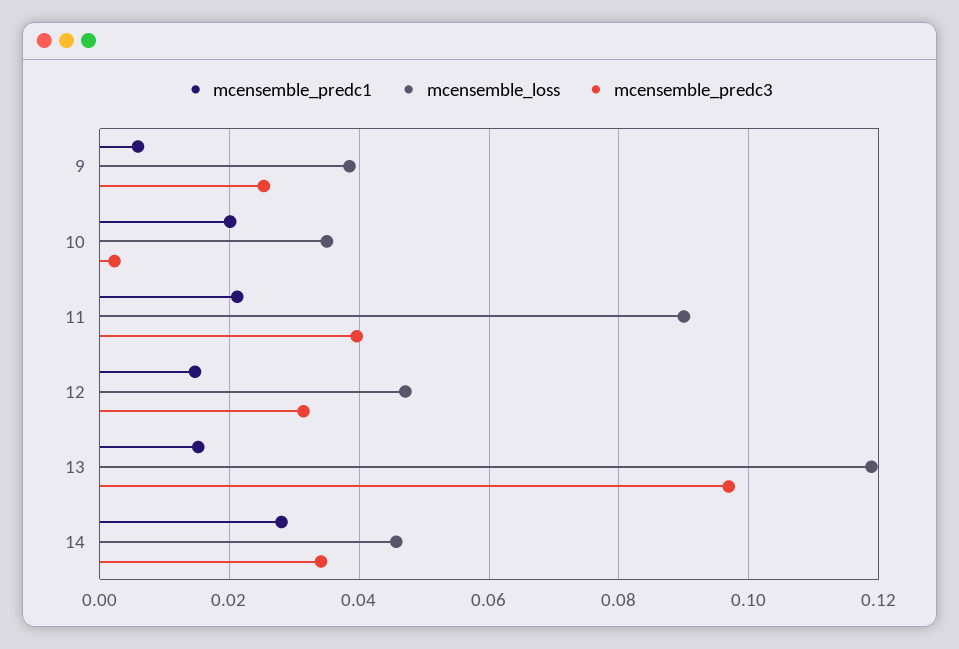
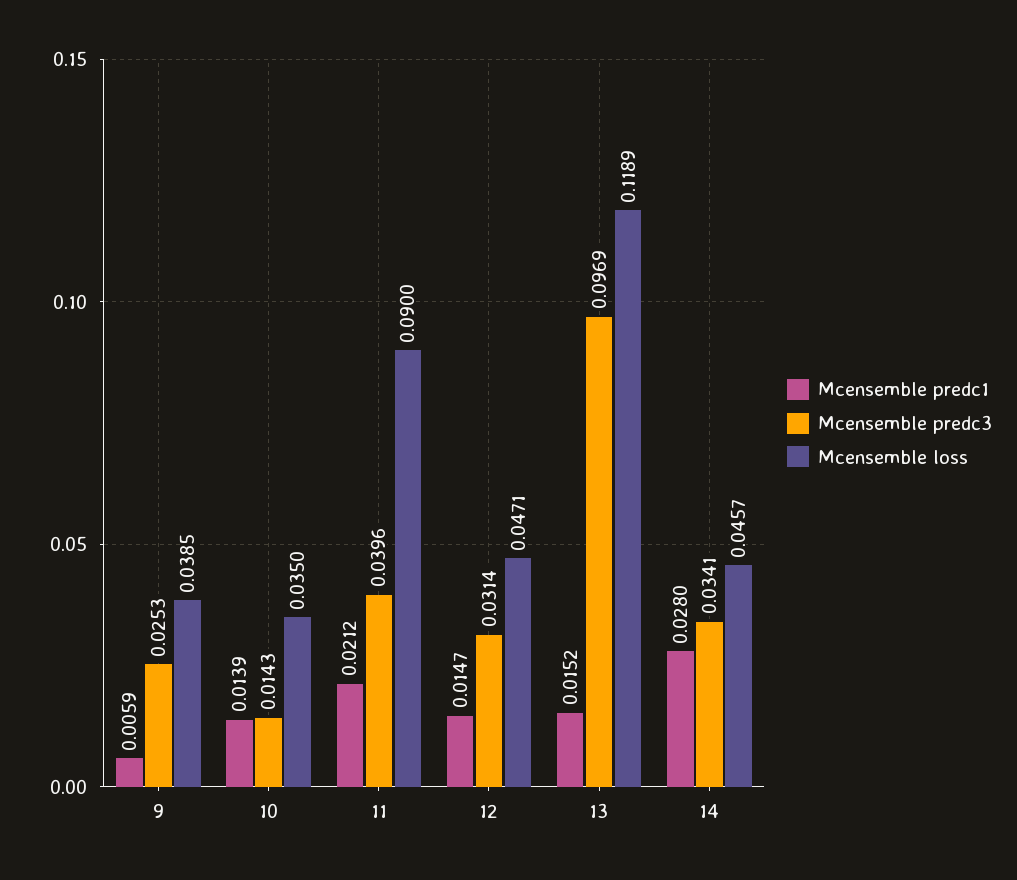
mcensemble_predc1, 10: 0.02 -> 0.0139
mcensemble_predc3, 10: 0.002 -> 0.0143

